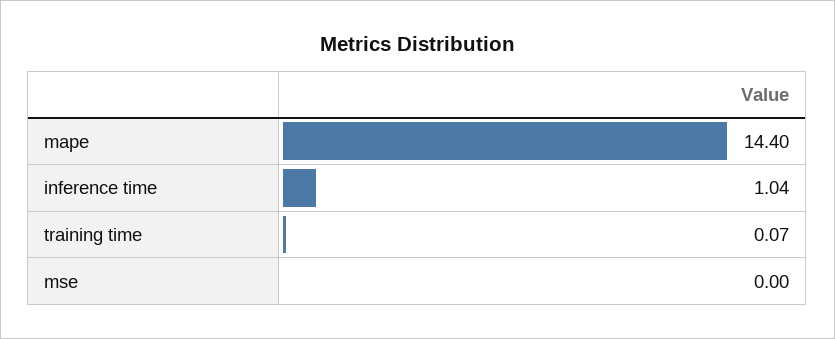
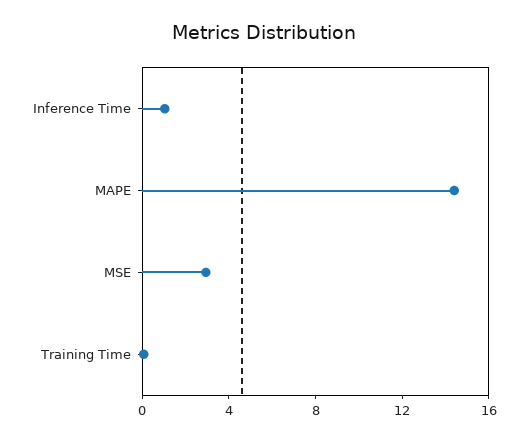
mse: 0 -> 3

